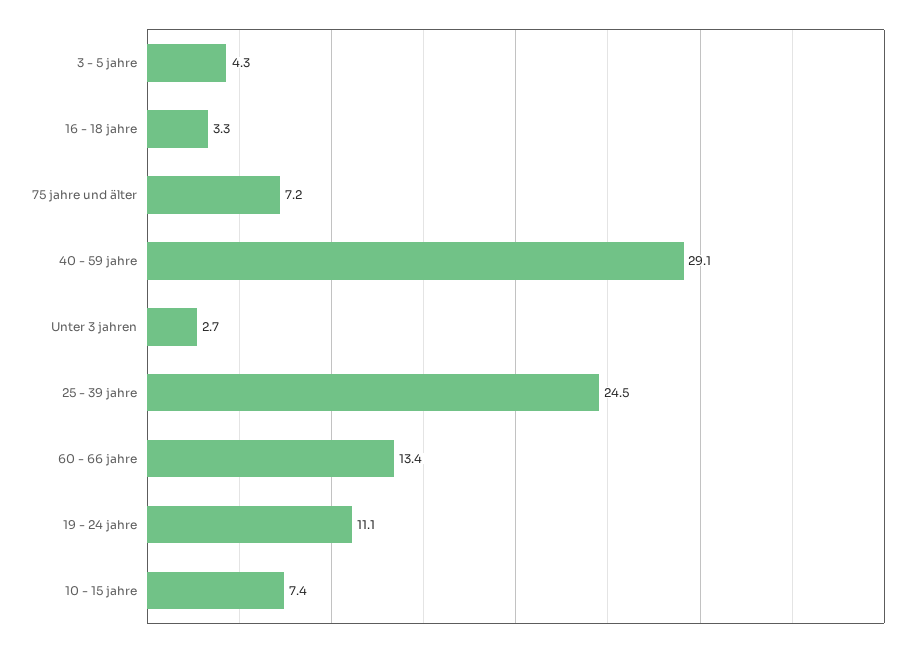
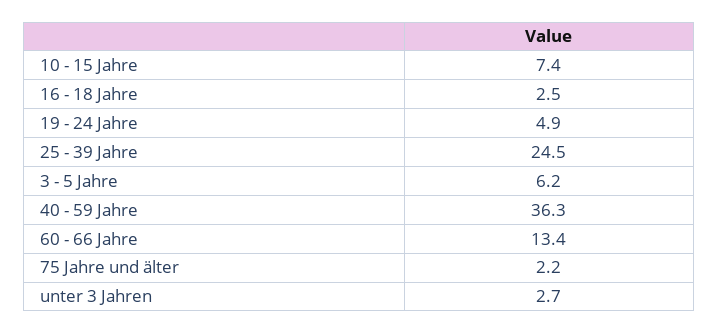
3 - 5 jahre: 4.3 -> 6.2
16 - 18 jahre: 3.3 -> 2.5
75 jahre und älter: 7.2 -> 2.2
40 - 59 jahre: 29.1 -> 36.3
19 - 24 jahre: 11.1 -> 4.9

